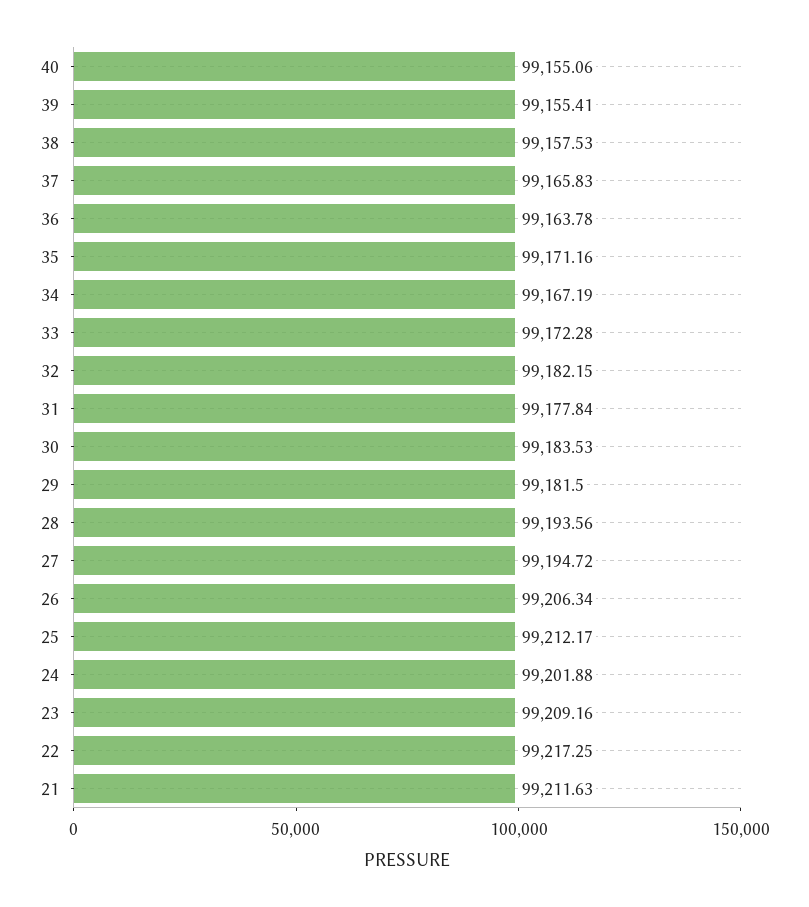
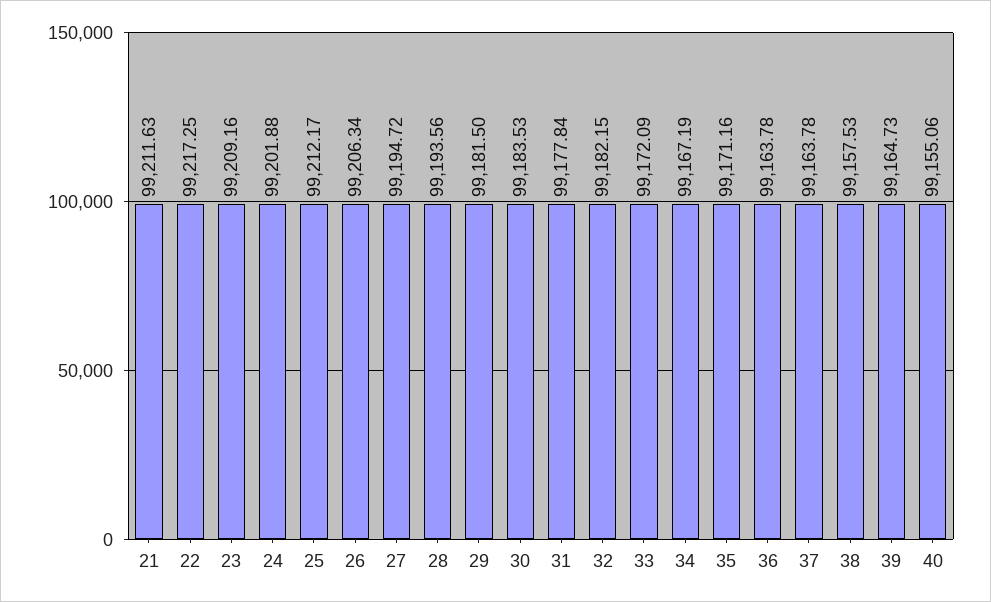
39: 99155.41 -> 99164.73
37: 99165.83 -> 99163.78
33: 99172.28 -> 99172.09

